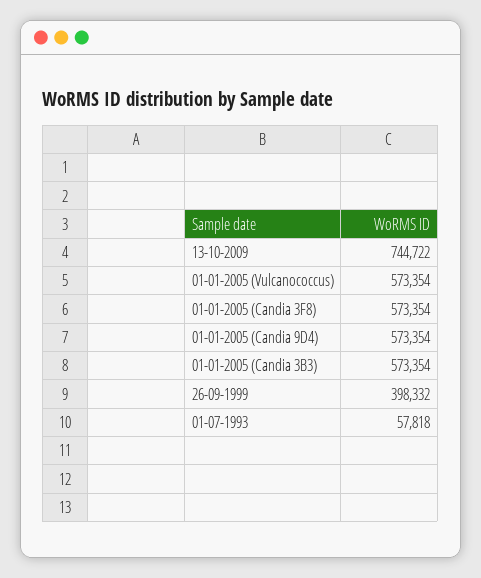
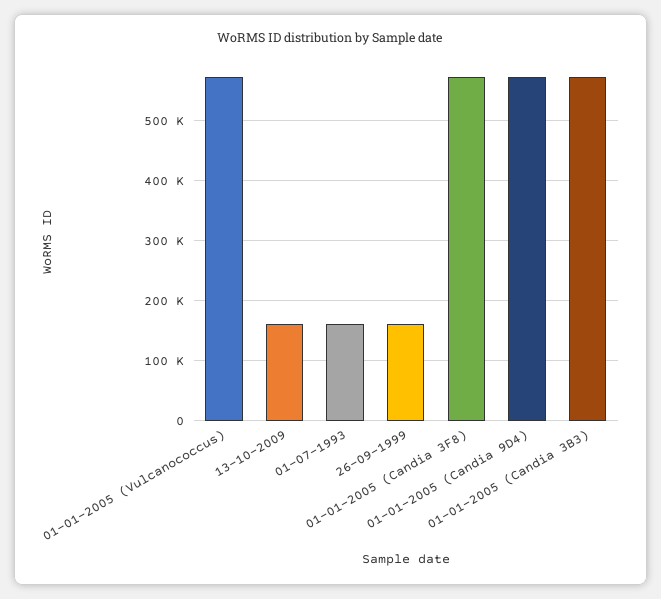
13-10-2009: 744722 -> 160000
26-09-1999: 398332 -> 160000
01-07-1993: 57818 -> 160000

